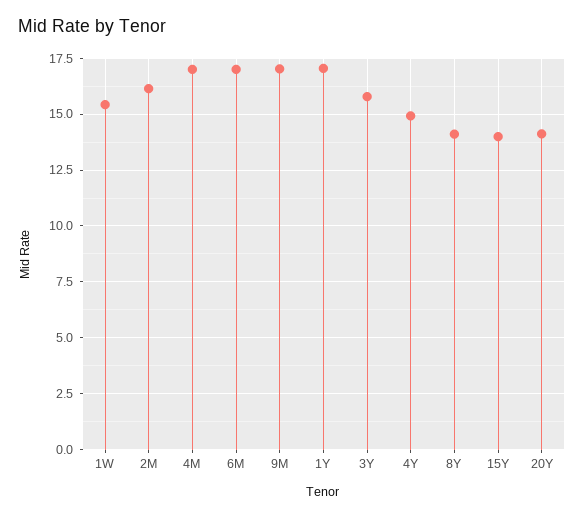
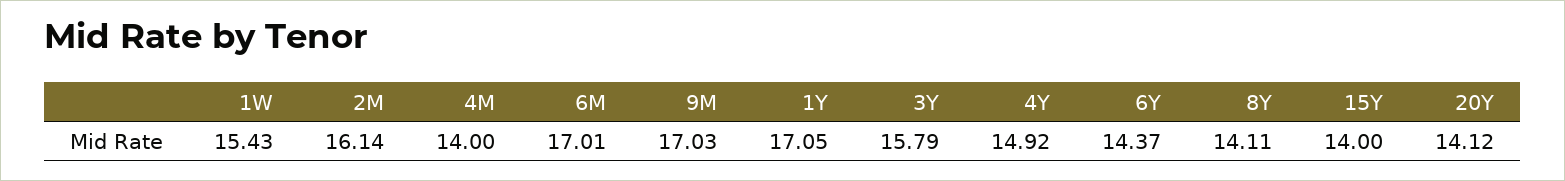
4M: 17 -> 14
6Y: none -> 14.37

